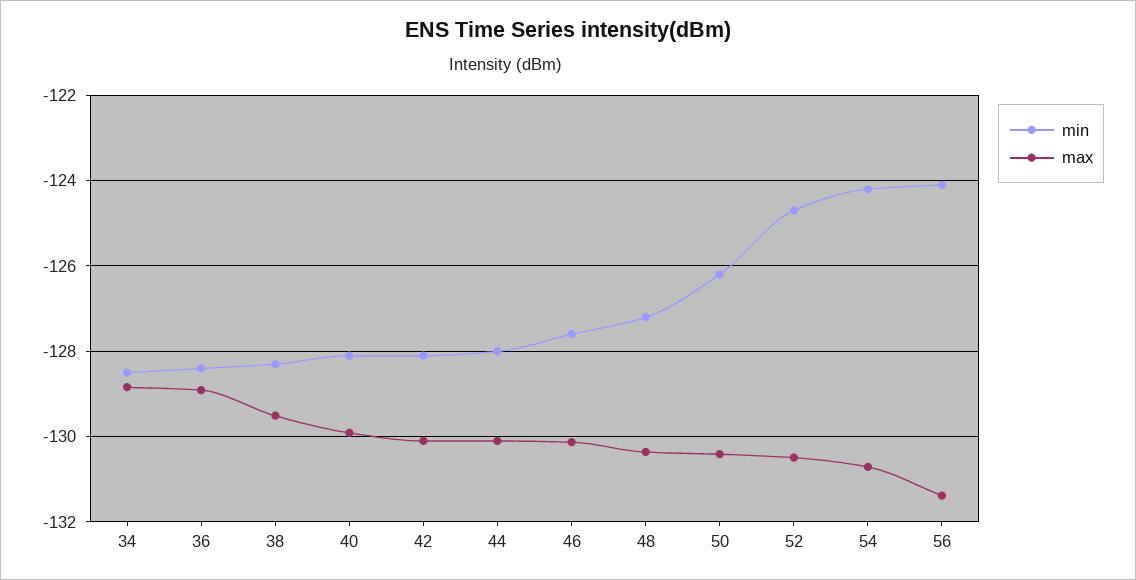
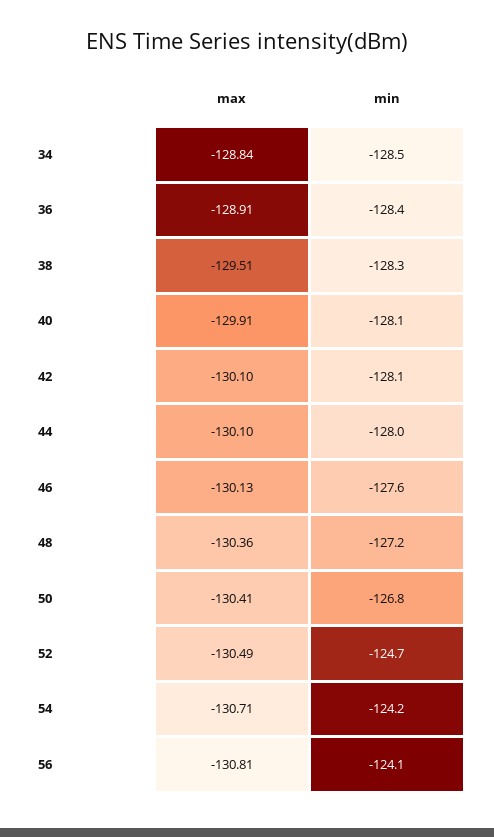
min, 50: -126.2 -> -126.8
max, 56: -131.4 -> -130.81

